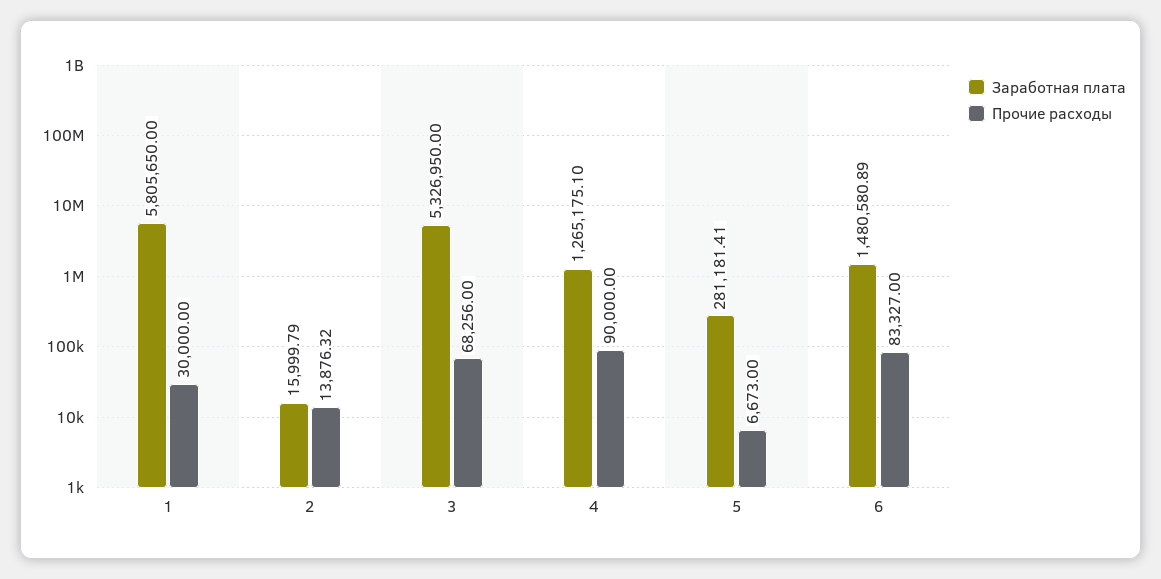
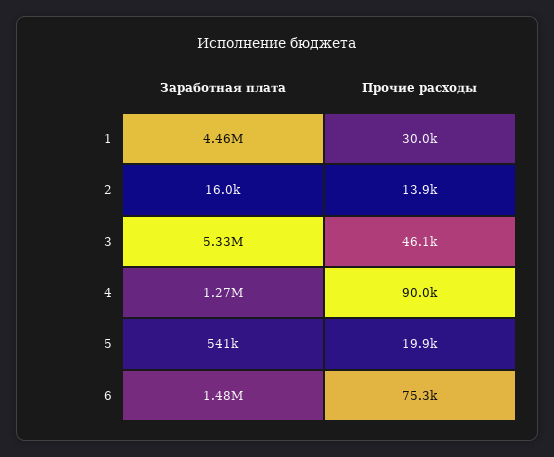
Заработная плата, 1: 5805650 -> 4460000
Прочие расходы, 3: 68256 -> 46100
Заработная плата, 5: 281181.41 -> 541000
Прочие расходы, 5: 6673 -> 19900
Прочие расходы, 6: 83327 -> 75300

